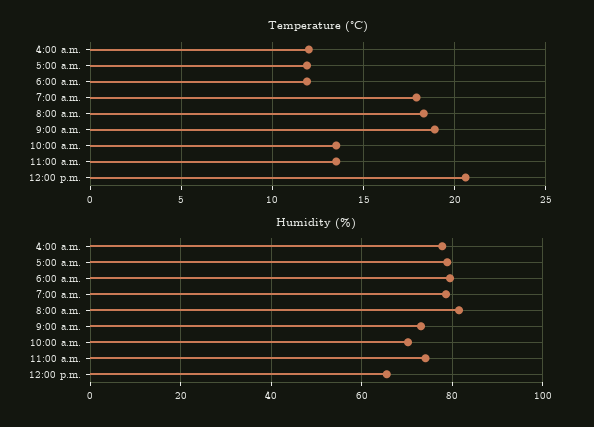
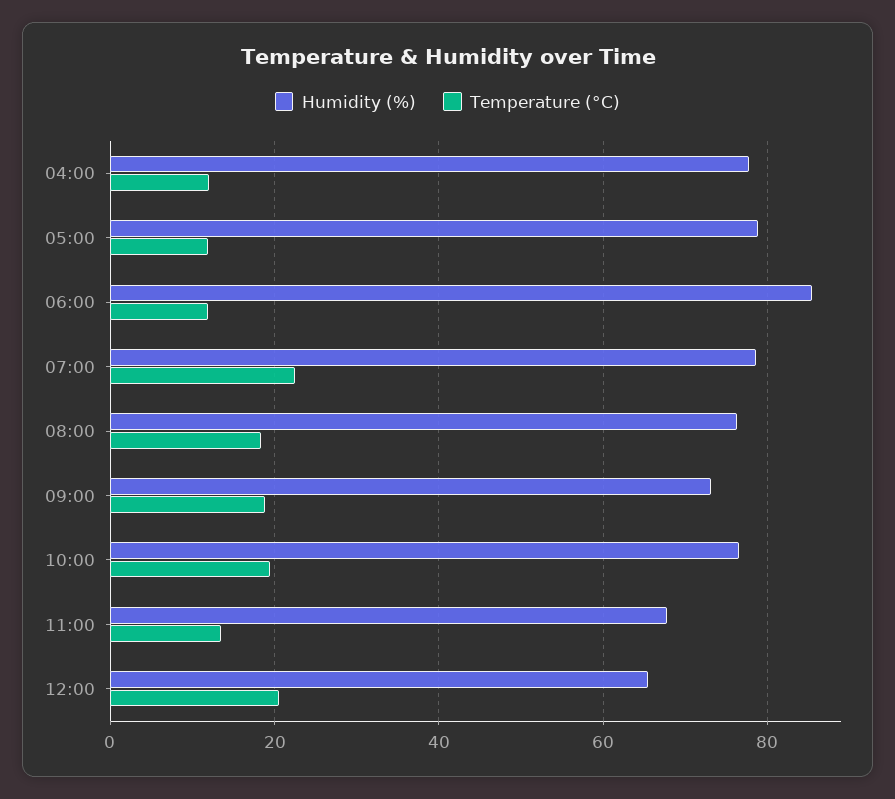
Temperature (°C), 7:00 a.m.: 18 -> 22
Temperature (°C), 10:00 a.m.: 13.5 -> 20
Humidity (%), 6:00 a.m.: 80 -> 86
Humidity (%), 8:00 a.m.: 82 -> 76
Humidity (%), 10:00 a.m.: 70 -> 76
Humidity (%), 11:00 a.m.: 74 -> 68

